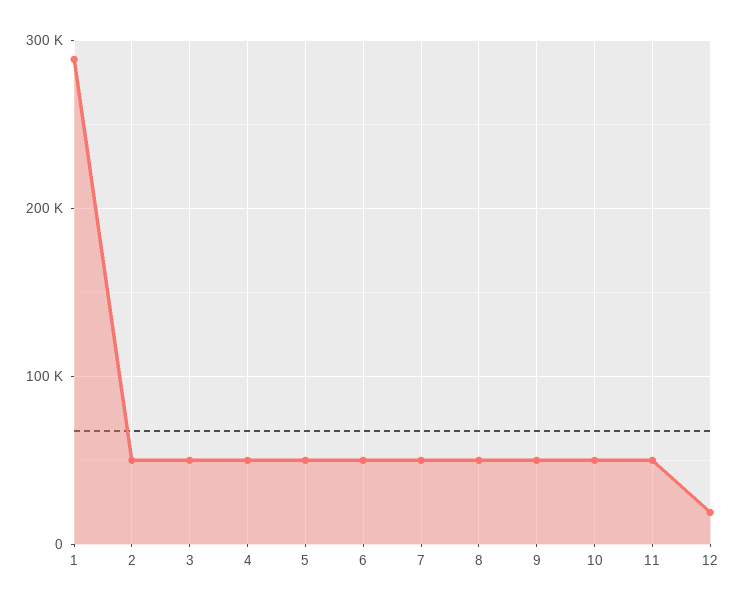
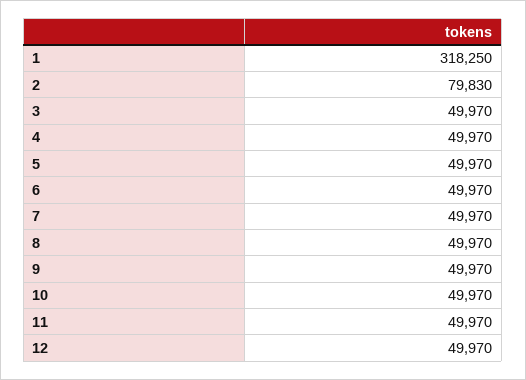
1: 290000 -> 318250
2: 50000 -> 79830
12: 20000 -> 49970

